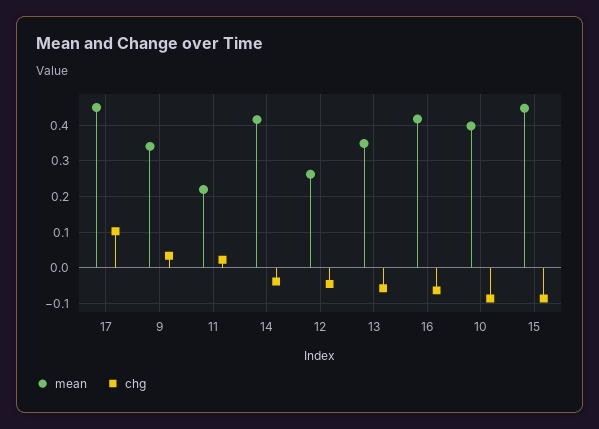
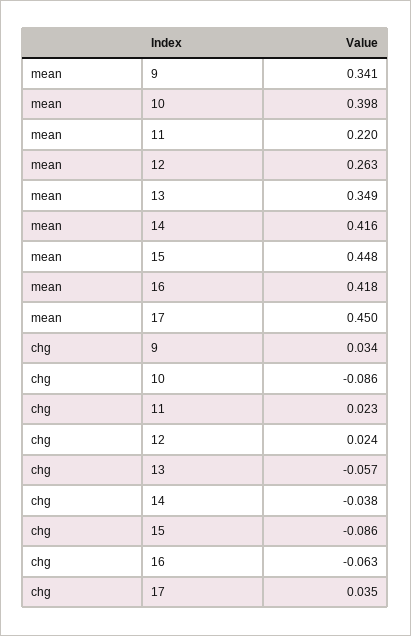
chg, 17: 0.1 -> 0.035
chg, 12: -0.04 -> 0.024

